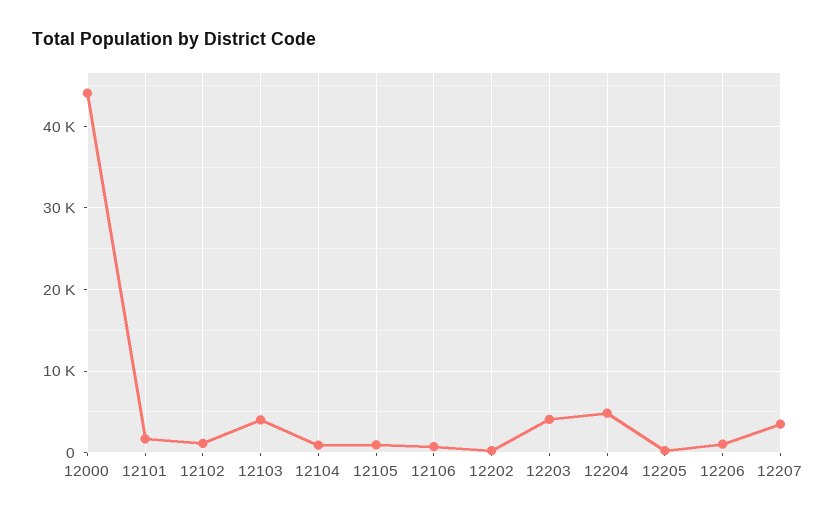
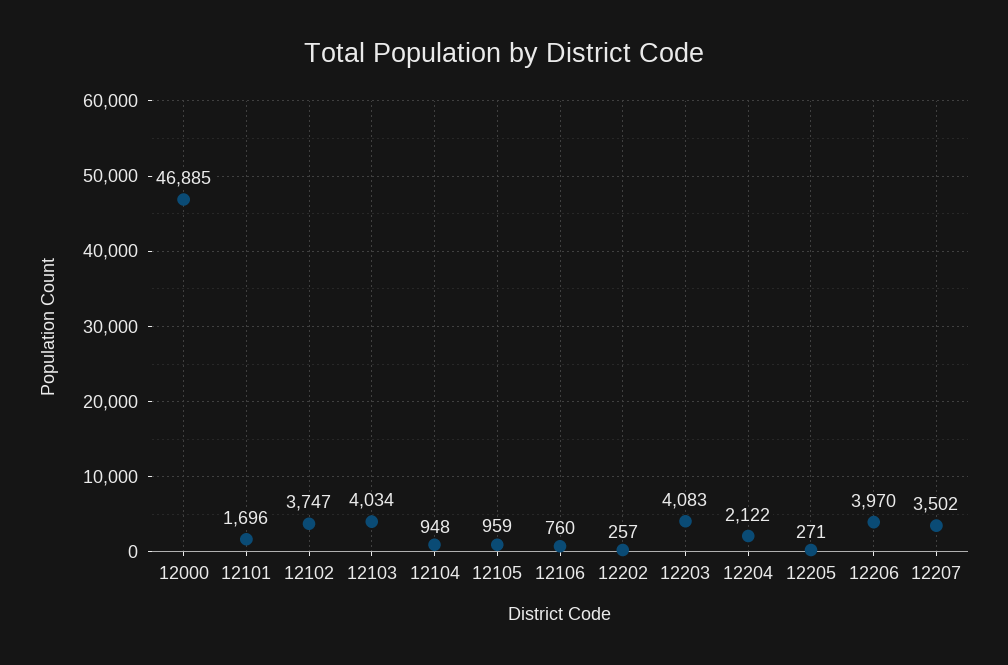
12000: 44000 -> 46885
12102: 1000 -> 3747
12204: 5000 -> 2122
12206: 1000 -> 3970

